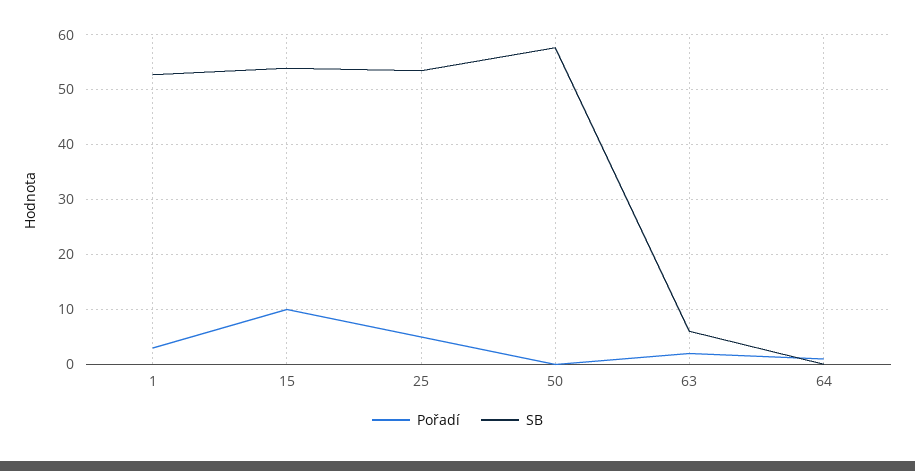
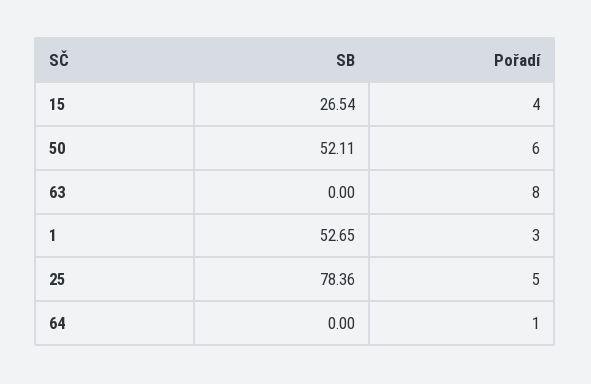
Pořadí, 15: 10 -> 4
SB, 15: 54 -> 26.54
SB, 25: 54 -> 78.36
Pořadí, 50: 0 -> 6
SB, 50: 58 -> 52.11
Pořadí, 63: 2 -> 8
SB, 63: 6 -> 0

